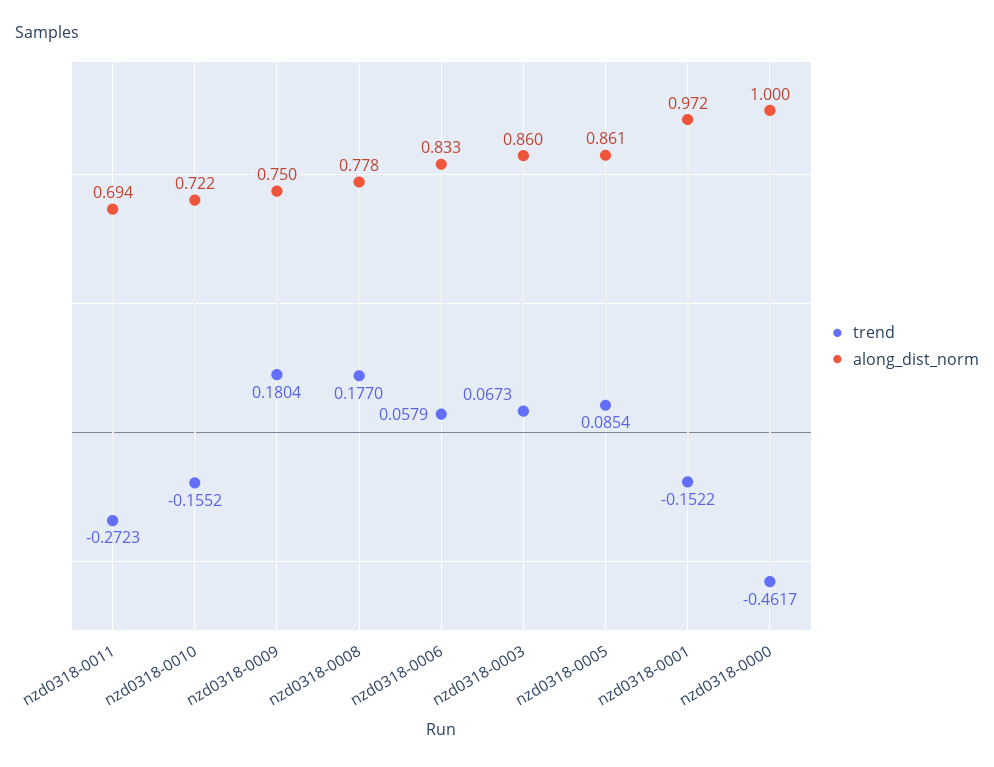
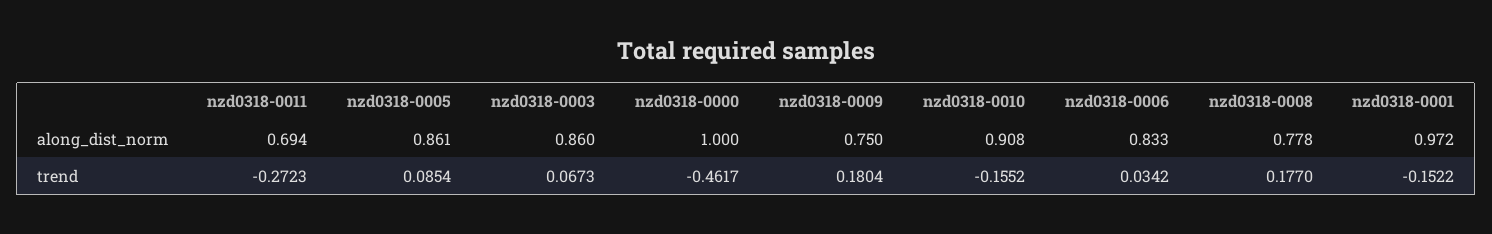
along_dist_norm, nzd0318-0010: 0.722 -> 0.908
trend, nzd0318-0006: 0.0579 -> 0.0342

